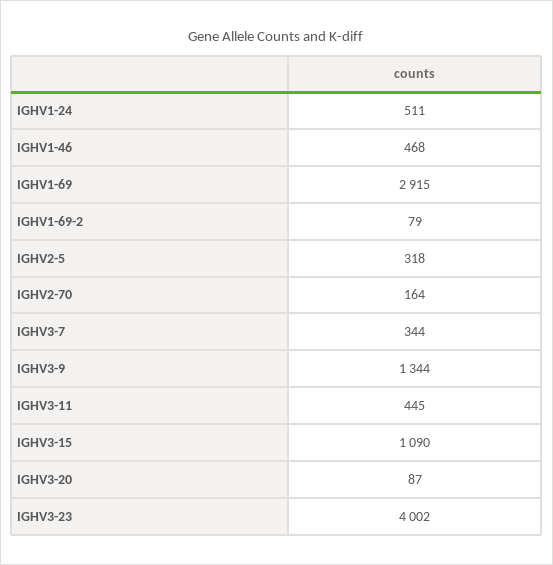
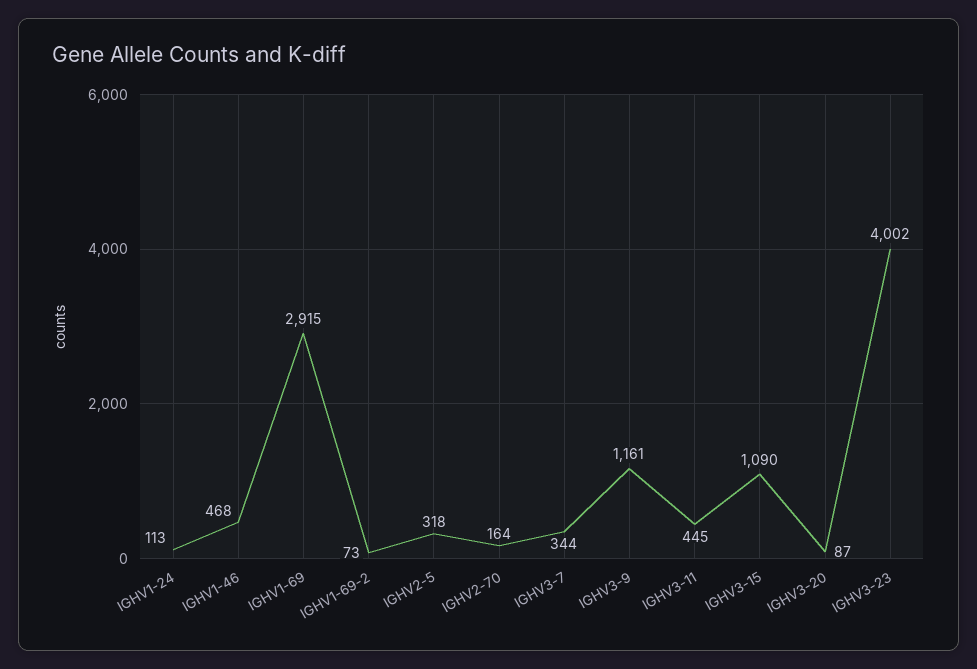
IGHV1-24: 511 -> 113
IGHV1-69-2: 79 -> 73
IGHV3-9: 1344 -> 1161

